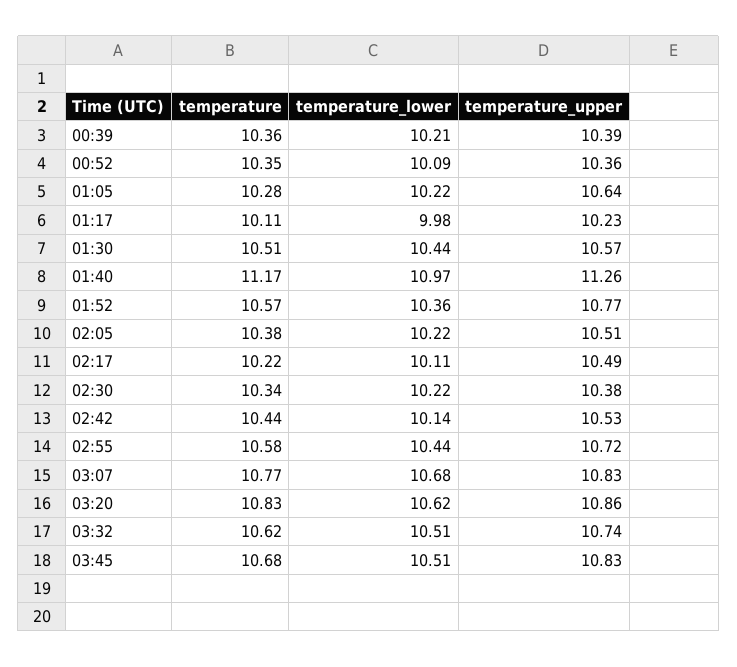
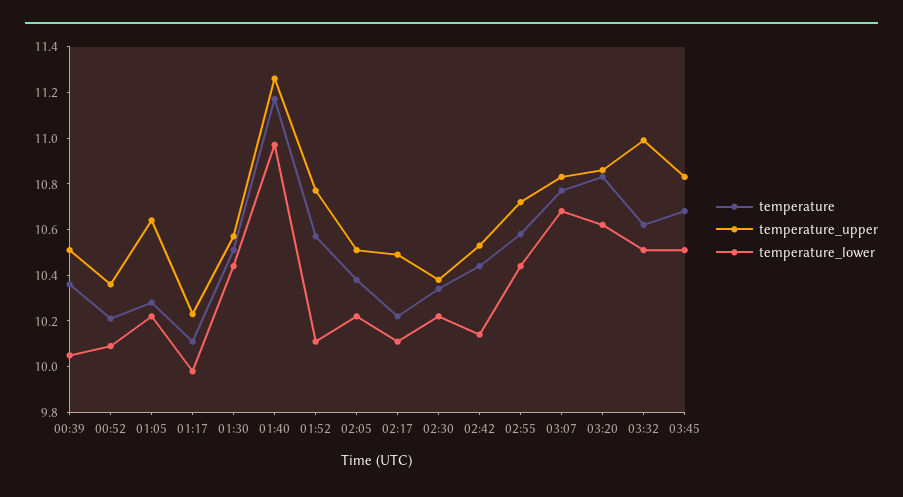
temperature_lower, 00:39: 10.21 -> 10.05
temperature_upper, 00:39: 10.39 -> 10.5
temperature, 00:52: 10.35 -> 10.2
temperature_lower, 01:52: 10.36 -> 10.1
temperature_upper, 03:32: 10.74 -> 11

